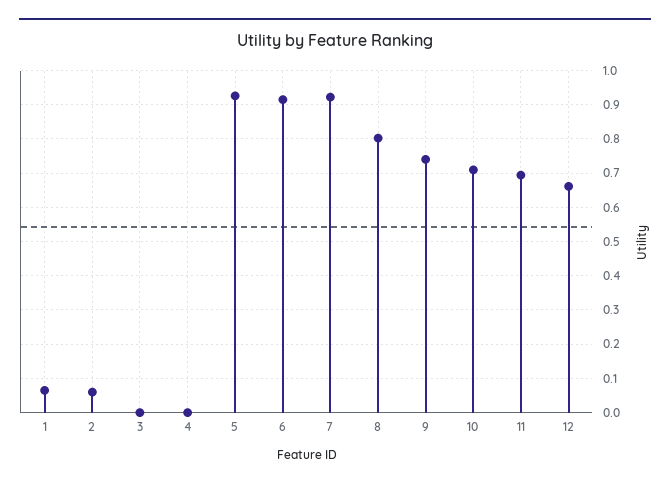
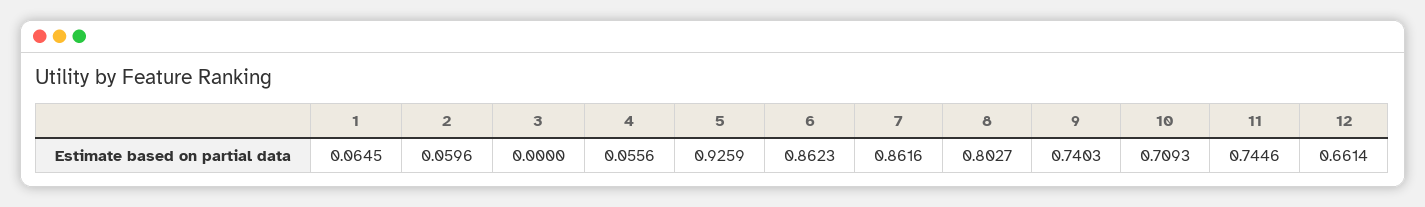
4: 0 -> 0.0556
6: 0.92 -> 0.8623
7: 0.92 -> 0.8616
11: 0.7 -> 0.7446

